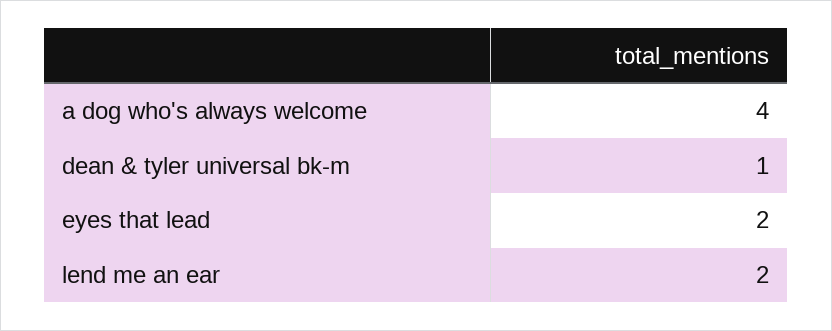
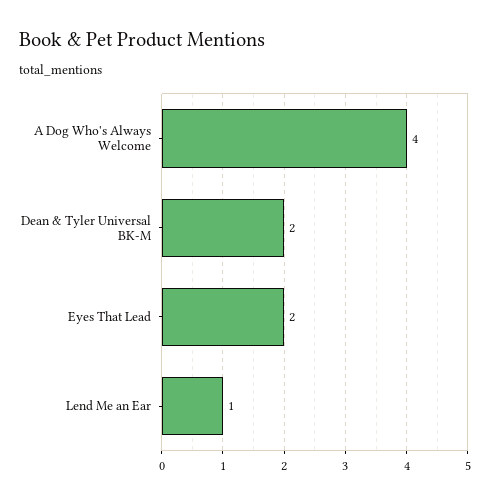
dean & tyler universal bk-m: 1 -> 2
lend me an ear: 2 -> 1

